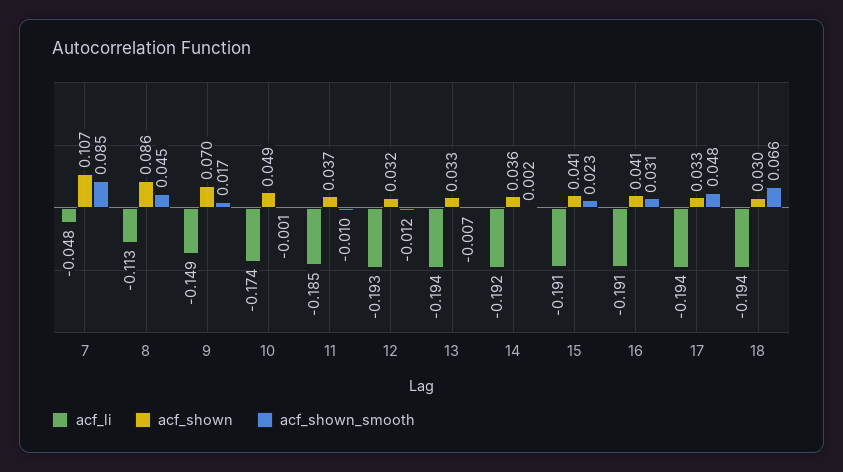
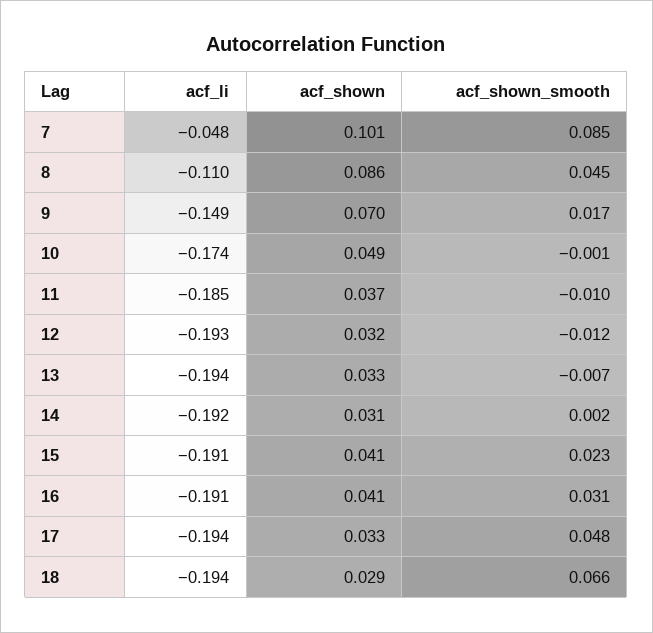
acf_shown, 7: 0.107 -> 0.101
acf_li, 8: -0.113 -> -0.11
acf_shown, 14: 0.036 -> 0.031
acf_shown, 18: 0.03 -> 0.029

